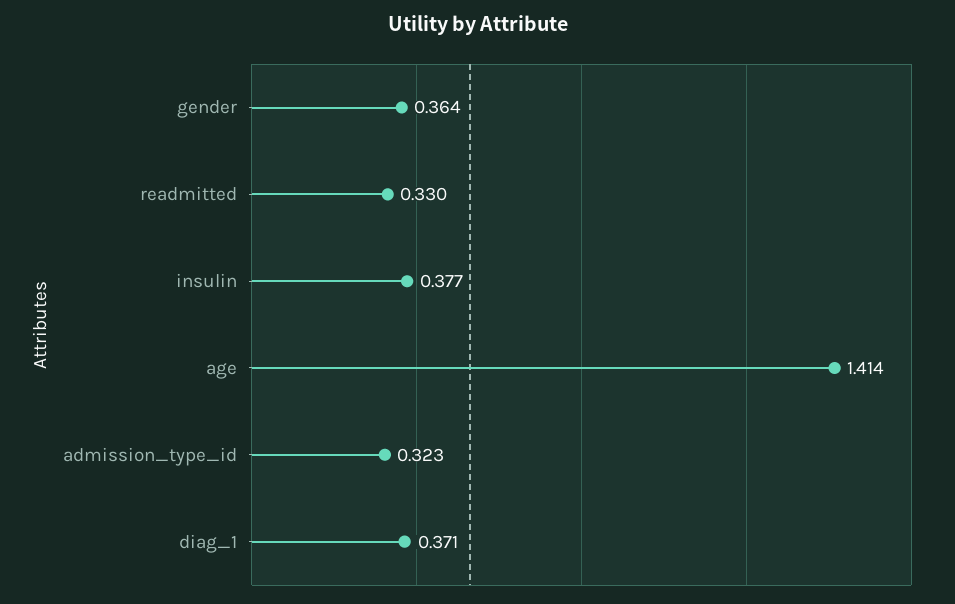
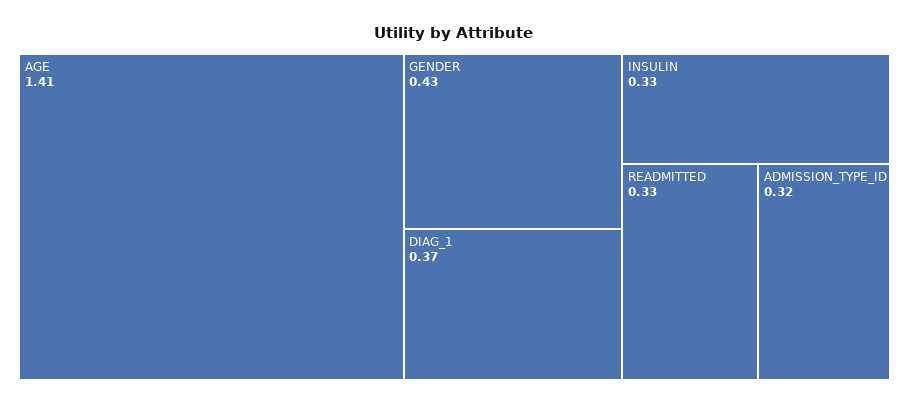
gender: 0.364 -> 0.43
insulin: 0.377 -> 0.33

